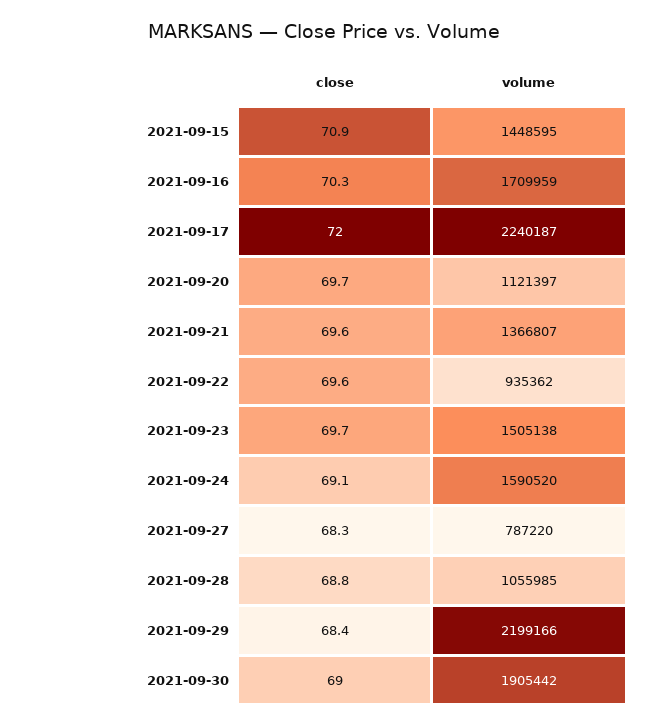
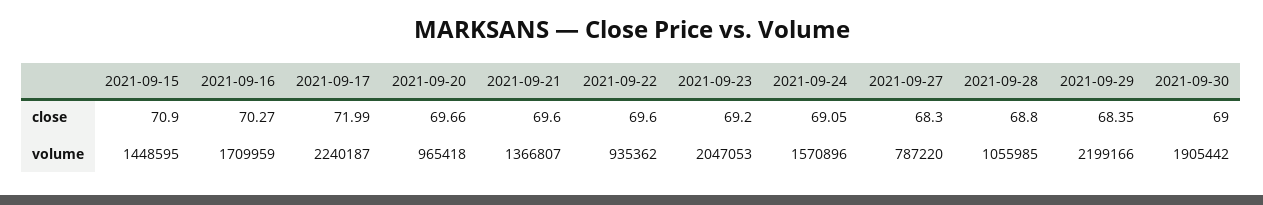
volume, 2021-09-20: 1121397 -> 965418
close, 2021-09-23: 69.7 -> 69.2
volume, 2021-09-23: 1505138 -> 2047053
volume, 2021-09-24: 1590520 -> 1570896

